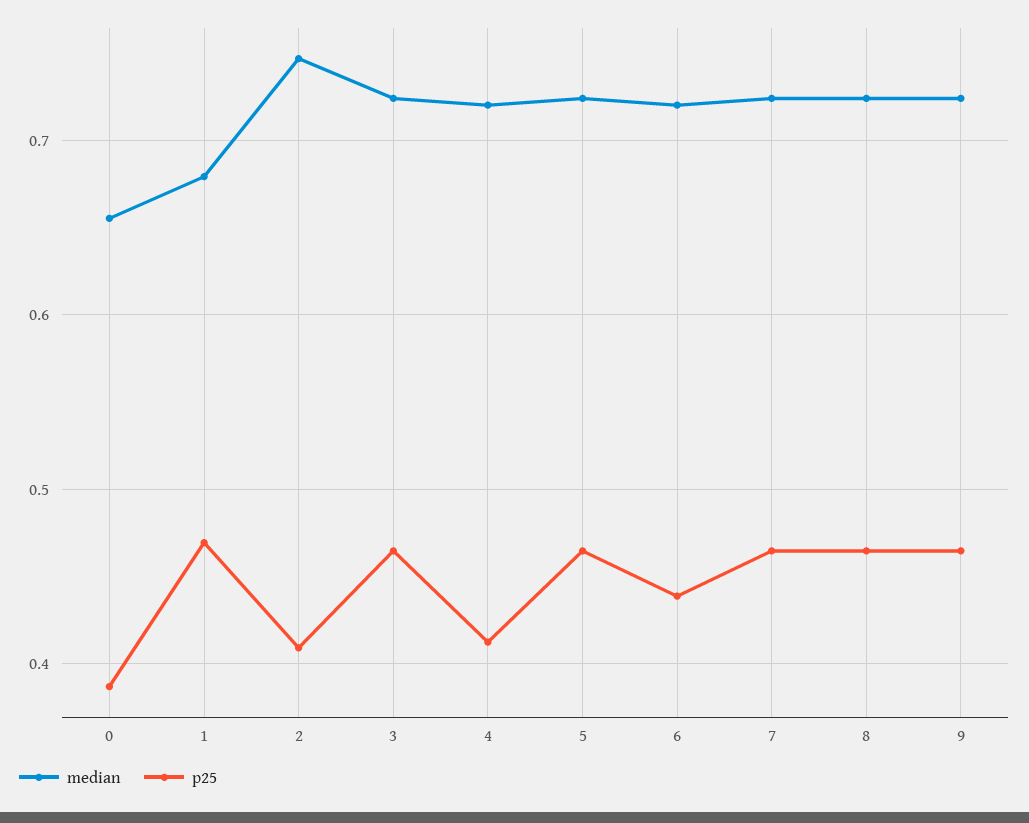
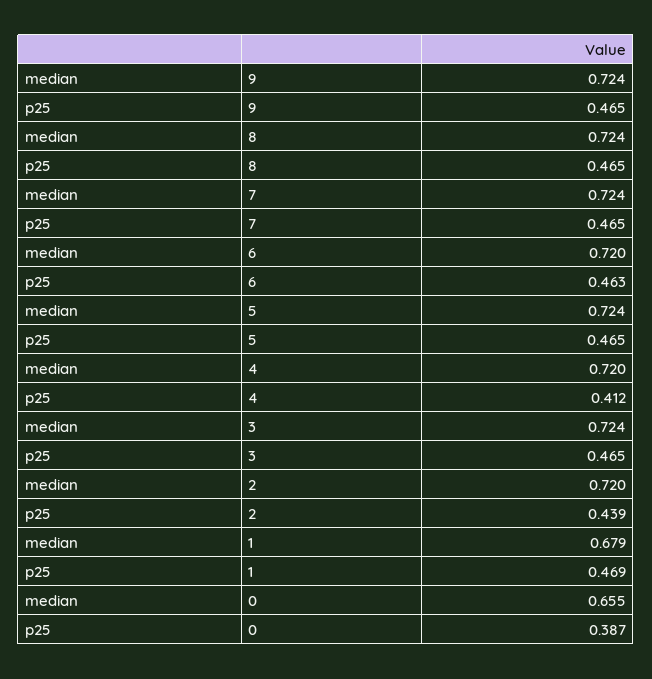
median, 2: 0.75 -> 0.72
p25, 2: 0.41 -> 0.439
p25, 6: 0.44 -> 0.463

